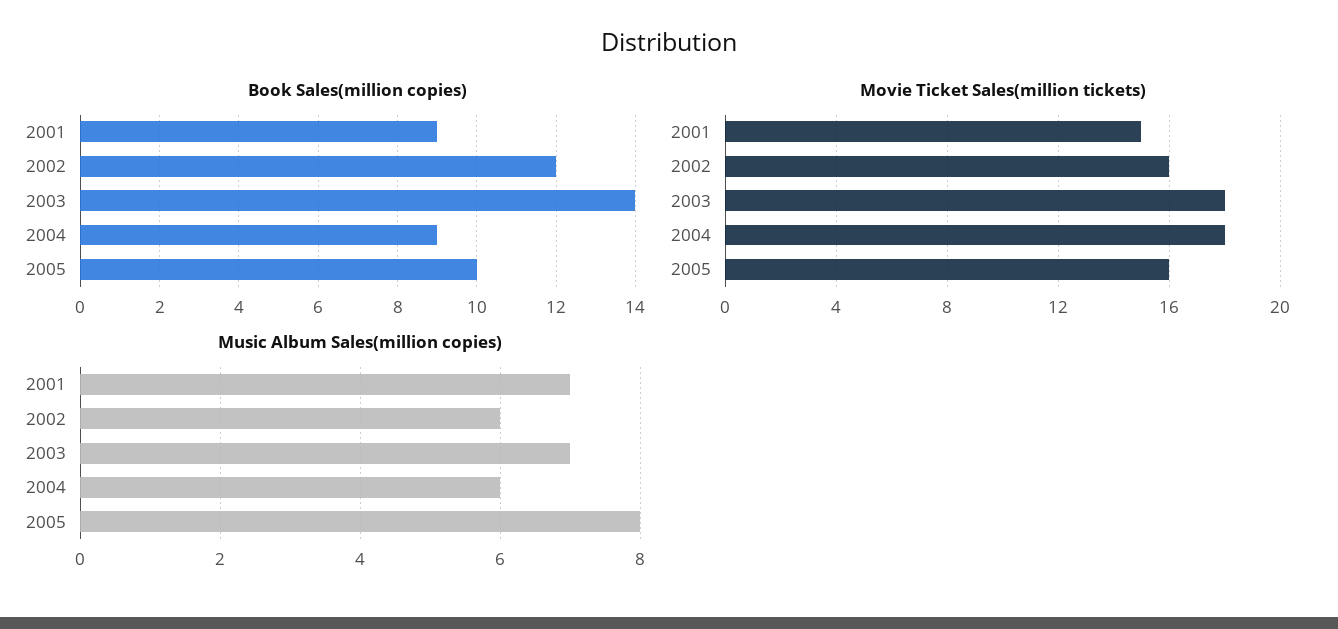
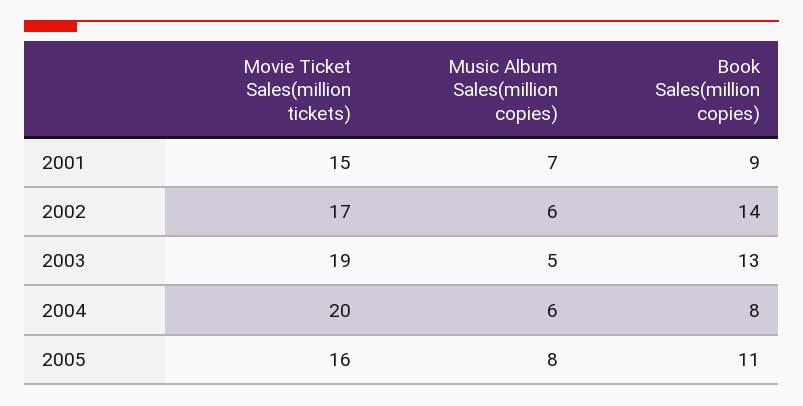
Book Sales(million copies), 2002: 12 -> 14
Book Sales(million copies), 2003: 14 -> 13
Book Sales(million copies), 2004: 9 -> 8
Book Sales(million copies), 2005: 10 -> 11
Movie Ticket Sales(million tickets), 2002: 16 -> 17
Movie Ticket Sales(million tickets), 2003: 18 -> 19
Movie Ticket Sales(million tickets), 2004: 18 -> 20
Music Album Sales(million copies), 2003: 7 -> 5

